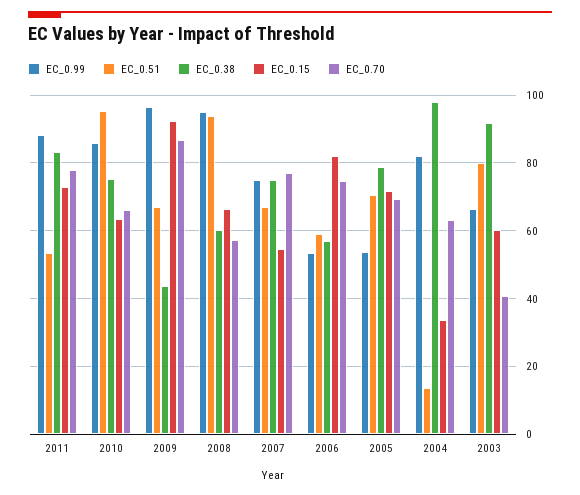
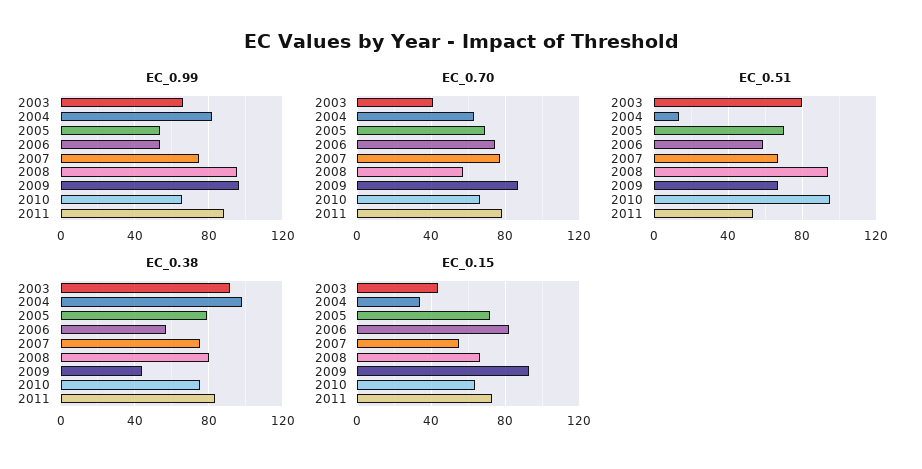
EC_0.99, 2010: 86 -> 65
EC_0.38, 2008: 60 -> 80
EC_0.15, 2003: 60 -> 45

